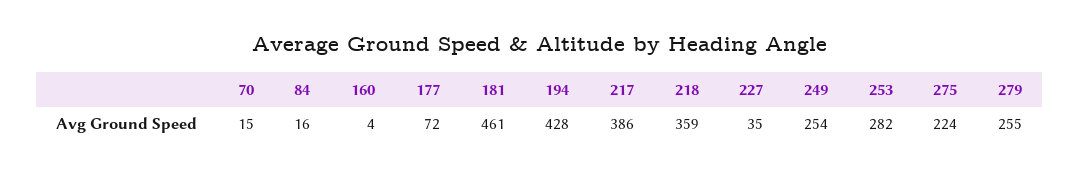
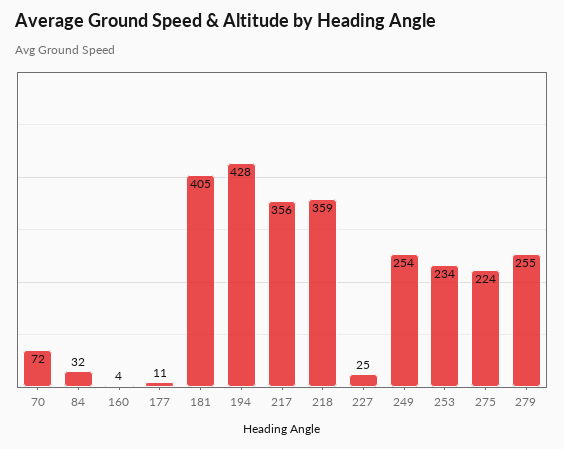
70: 15 -> 72
84: 16 -> 32
177: 72 -> 11
181: 461 -> 405
217: 386 -> 356
227: 35 -> 25
253: 282 -> 234

